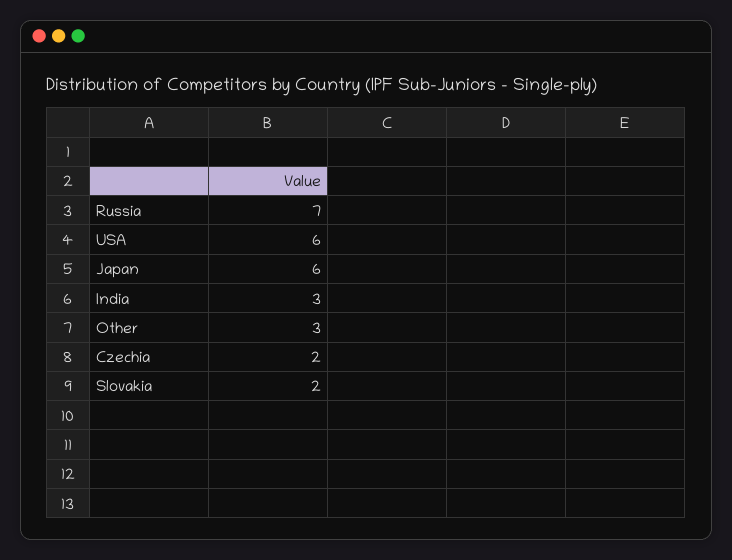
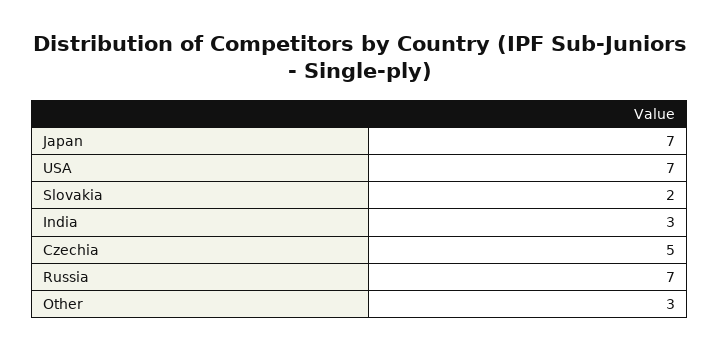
USA: 6 -> 7
Japan: 6 -> 7
Czechia: 2 -> 5

